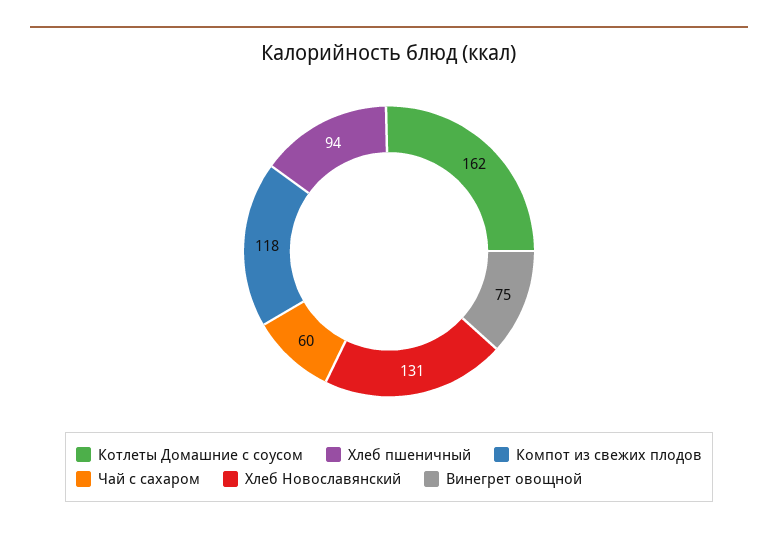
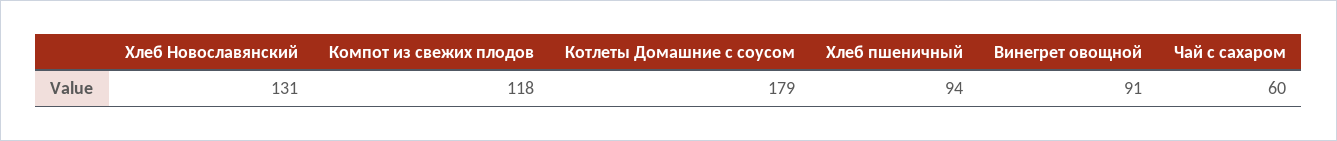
Котлеты Домашние с соусом: 162 -> 179
Винегрет овощной: 75 -> 91

